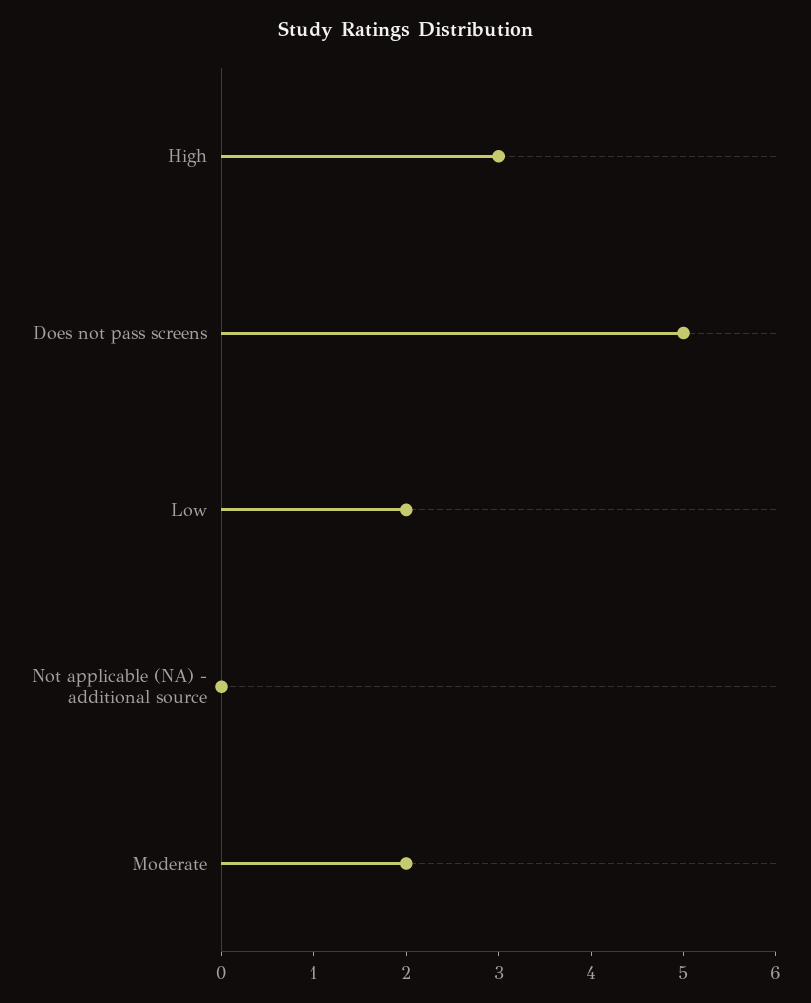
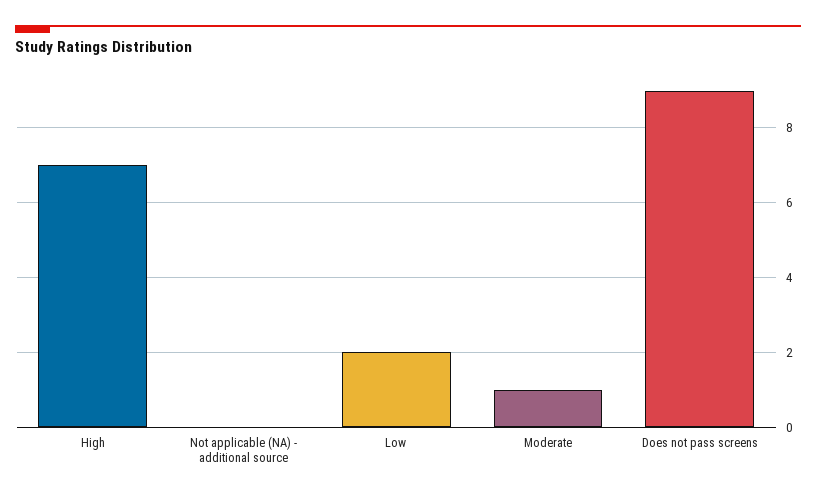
High: 3 -> 7
Does not pass screens: 5 -> 9
Moderate: 2 -> 1

